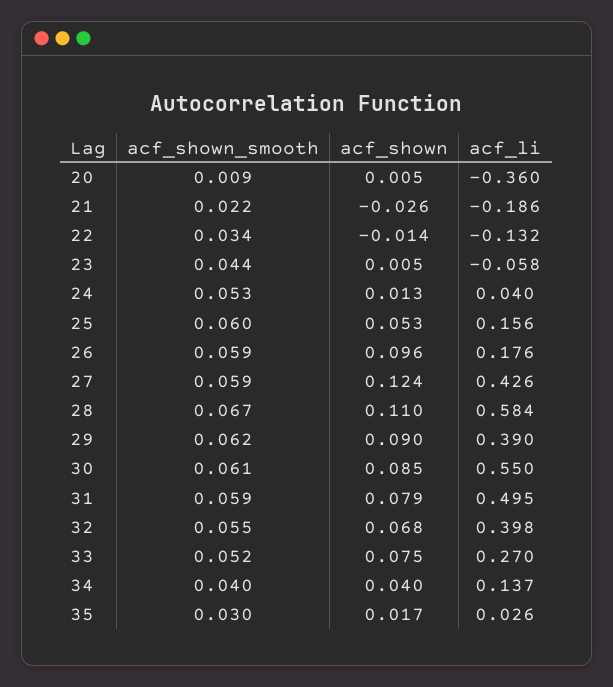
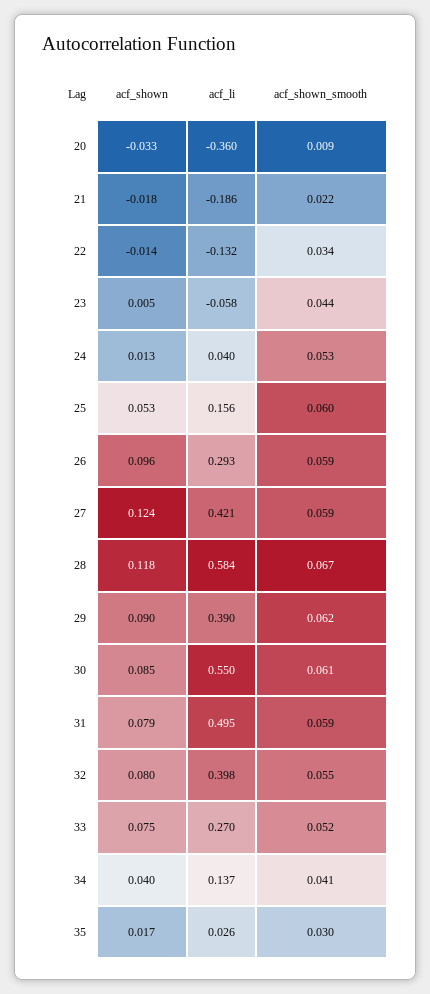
acf_shown, 20: 0.005 -> -0.033
acf_shown, 21: -0.026 -> -0.018
acf_li, 26: 0.176 -> 0.293
acf_li, 27: 0.426 -> 0.421
acf_shown, 28: 0.11 -> 0.118
acf_shown, 32: 0.068 -> 0.08
acf_shown_smooth, 34: 0.04 -> 0.041

